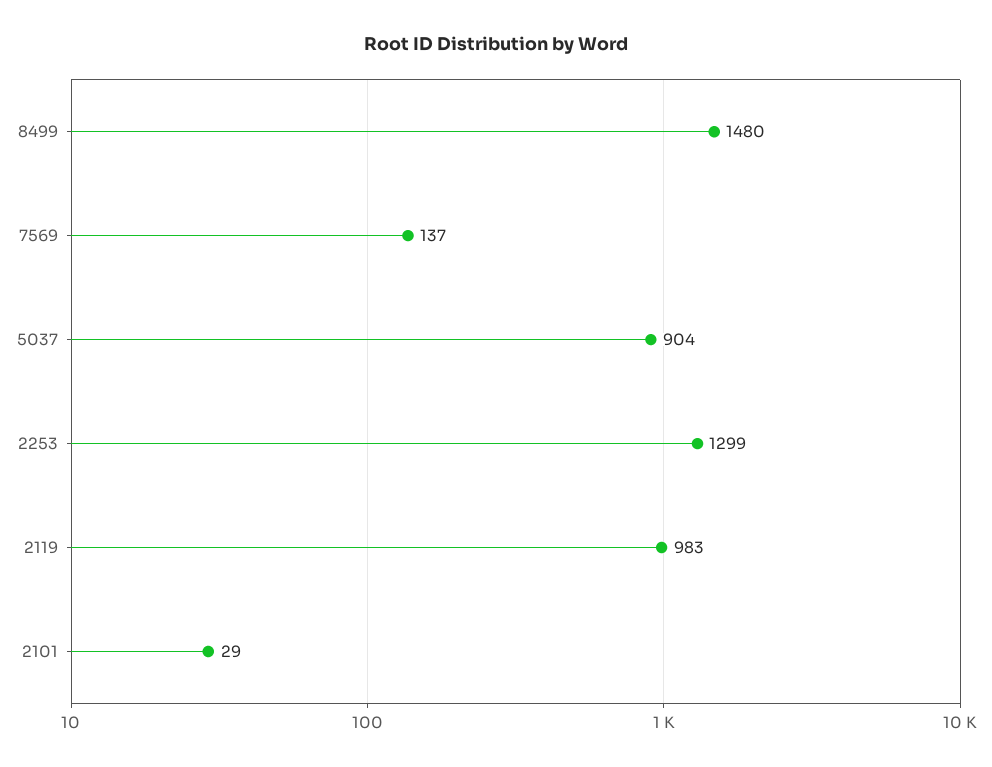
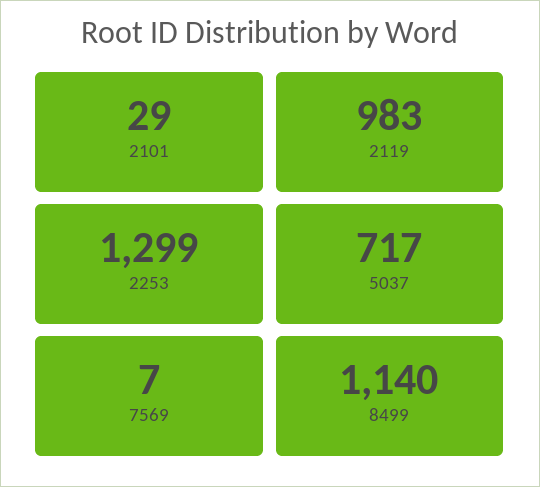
8499: 1480 -> 1140
7569: 137 -> 7
5037: 904 -> 717

